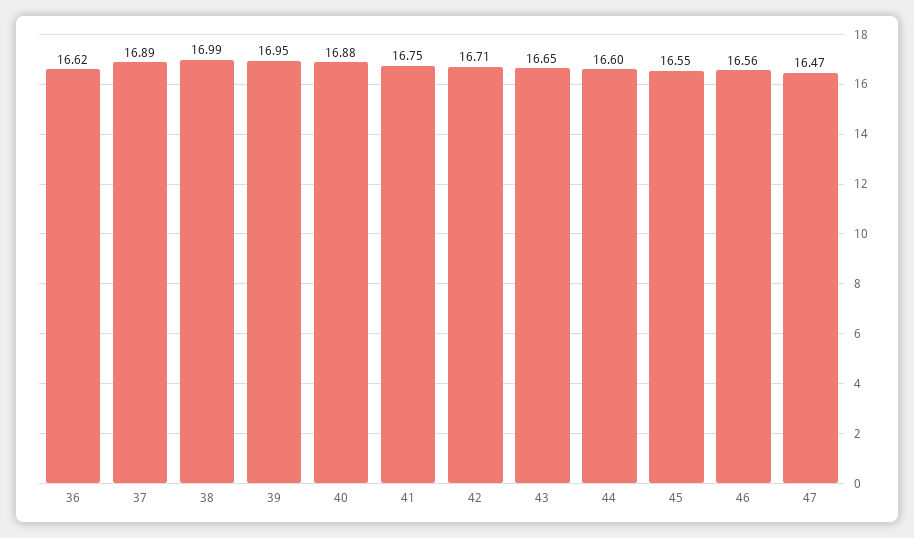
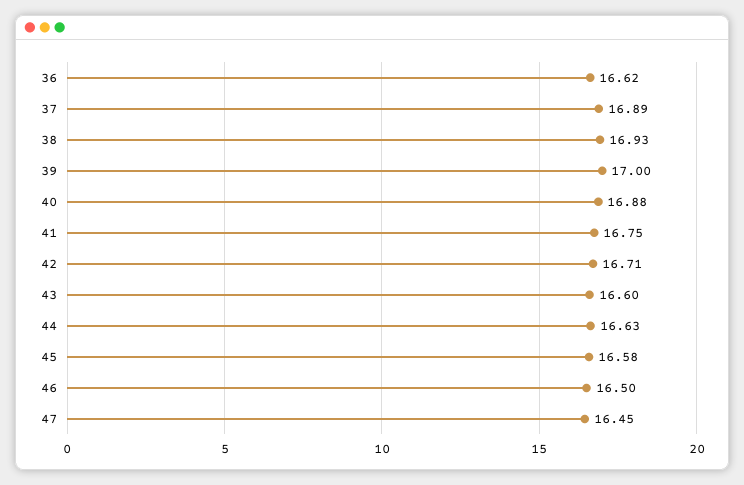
38: 16.99 -> 16.93
39: 16.95 -> 17
43: 16.65 -> 16.6
44: 16.6 -> 16.63
45: 16.55 -> 16.58
46: 16.56 -> 16.5
47: 16.47 -> 16.45

